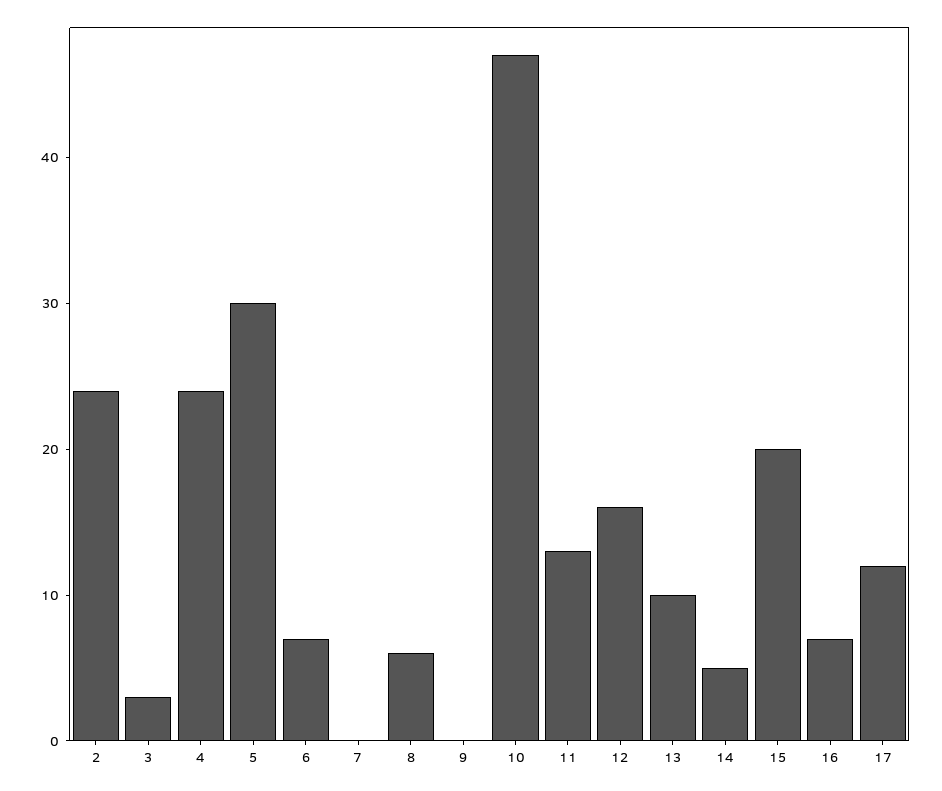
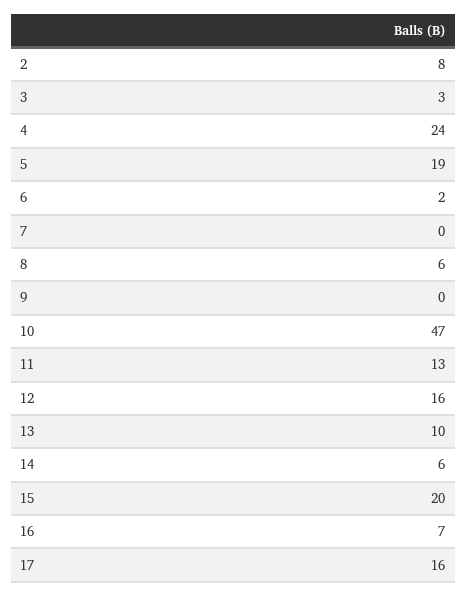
2: 24 -> 8
5: 30 -> 19
6: 7 -> 2
14: 5 -> 6
17: 12 -> 16

